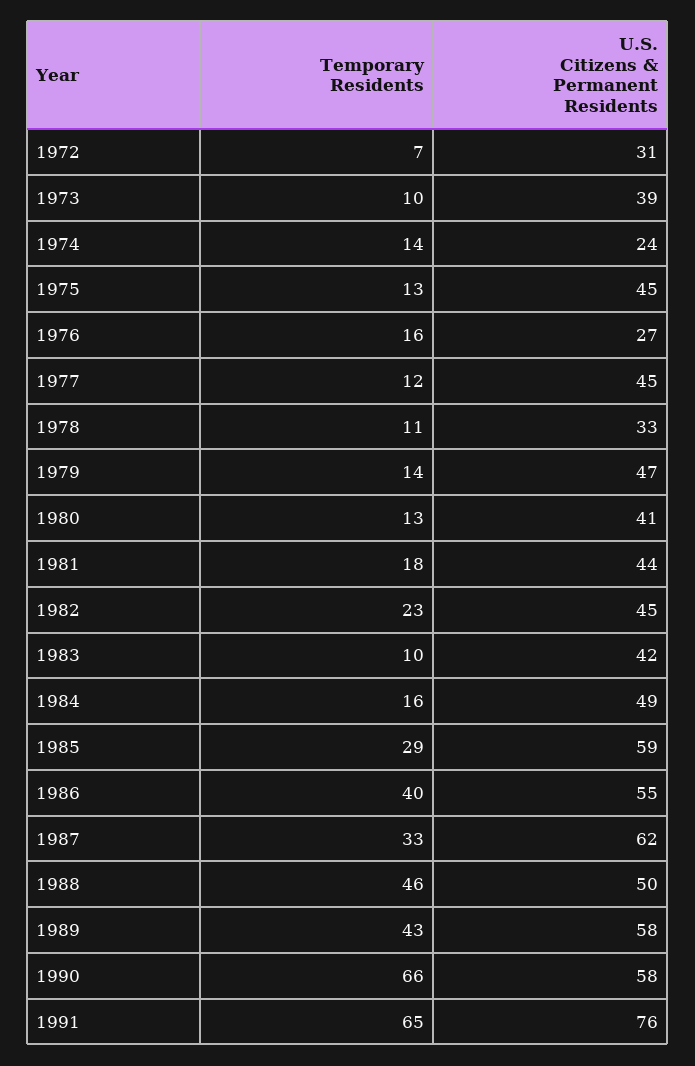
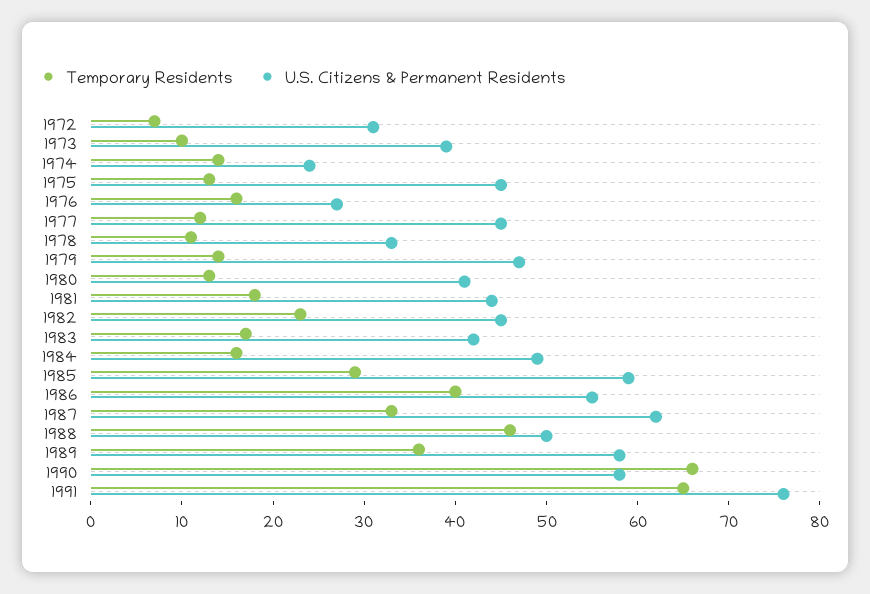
Temporary Residents, 1983: 10 -> 17
Temporary Residents, 1989: 43 -> 36

